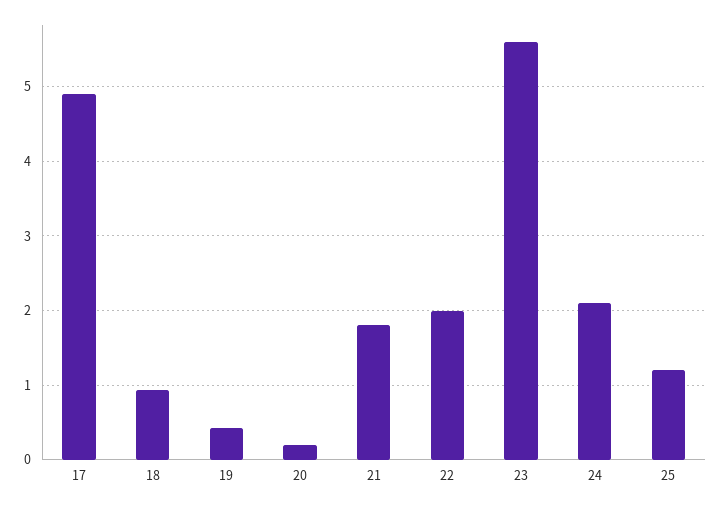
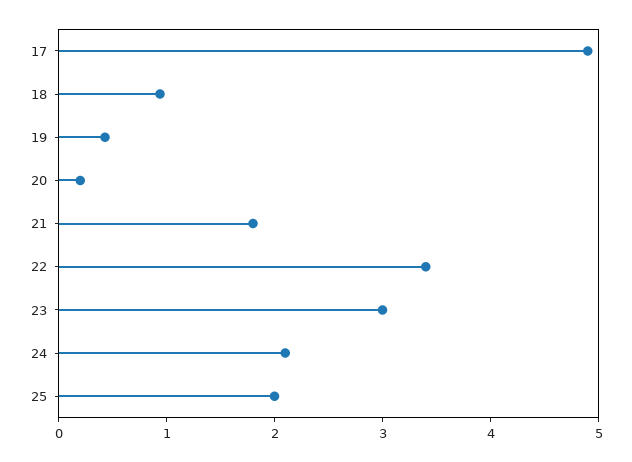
22: 2 -> 3.4
23: 5.6 -> 3
25: 1.2 -> 2

